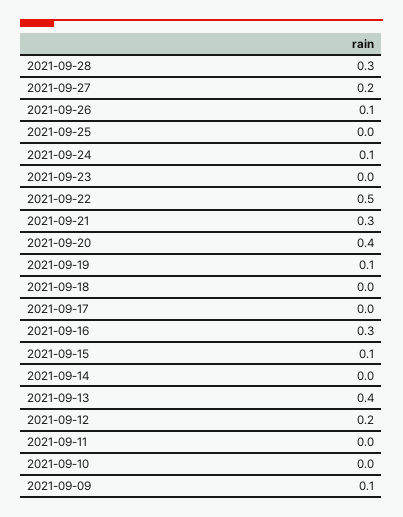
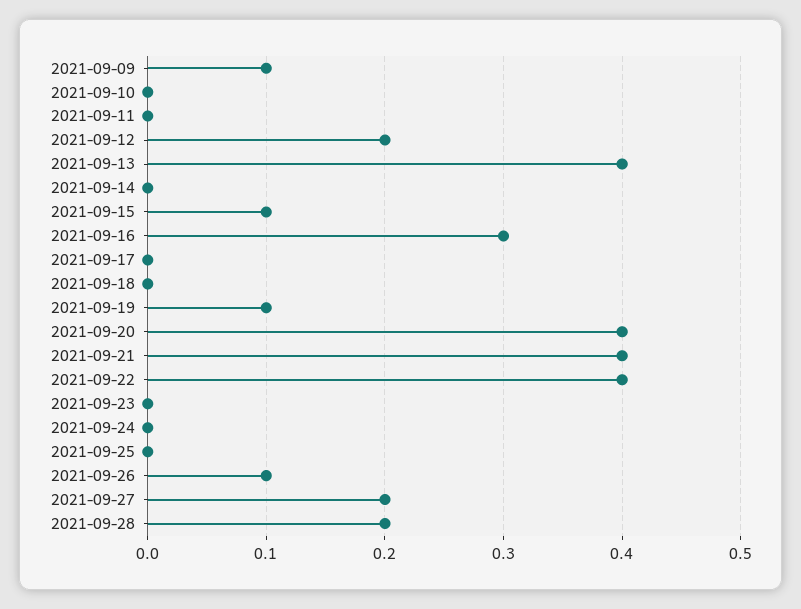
2021-09-28: 0.3 -> 0.2
2021-09-24: 0.1 -> 0
2021-09-22: 0.5 -> 0.4
2021-09-21: 0.3 -> 0.4

